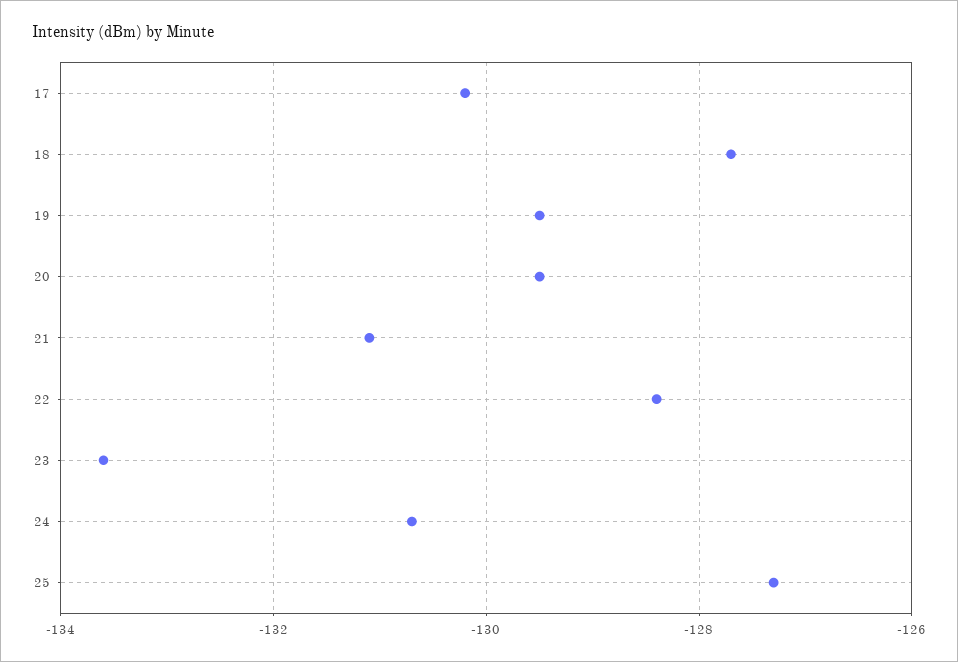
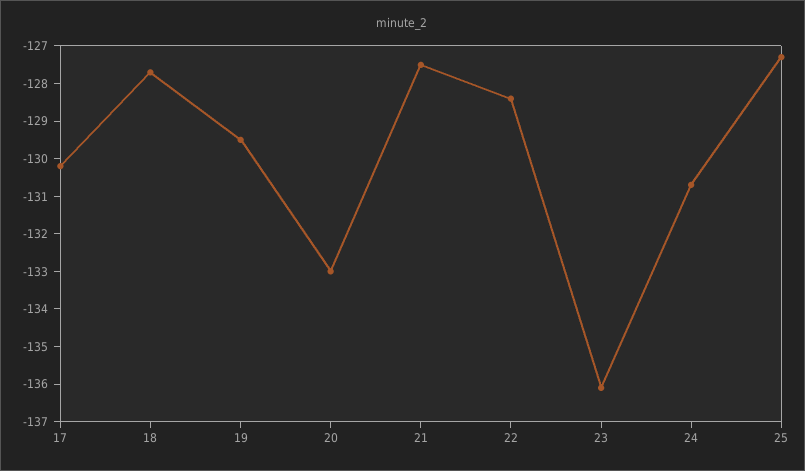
20: -129.5 -> -133
21: -131 -> -127.5
23: -133.5 -> -136

